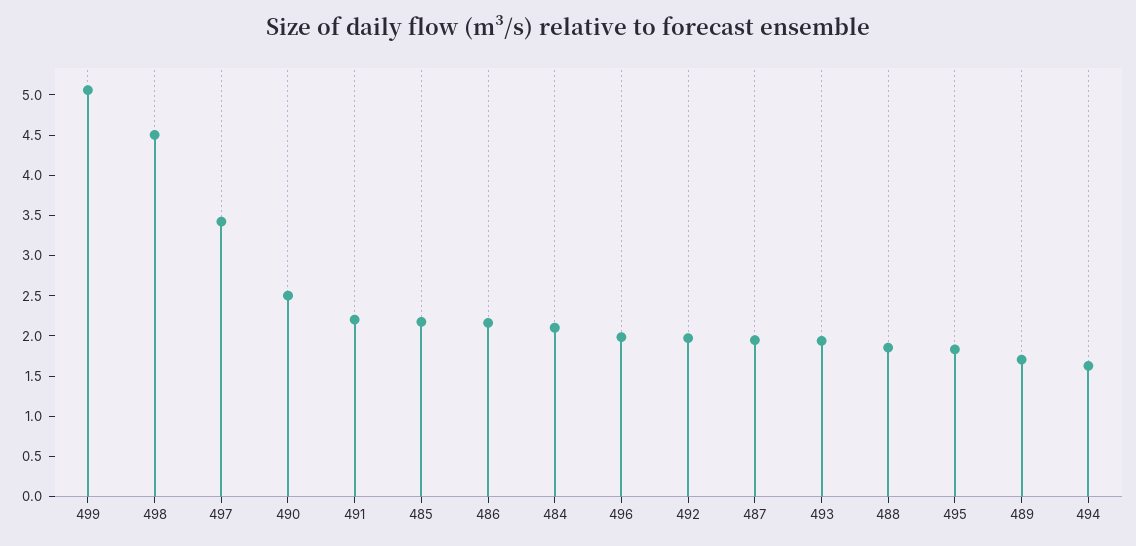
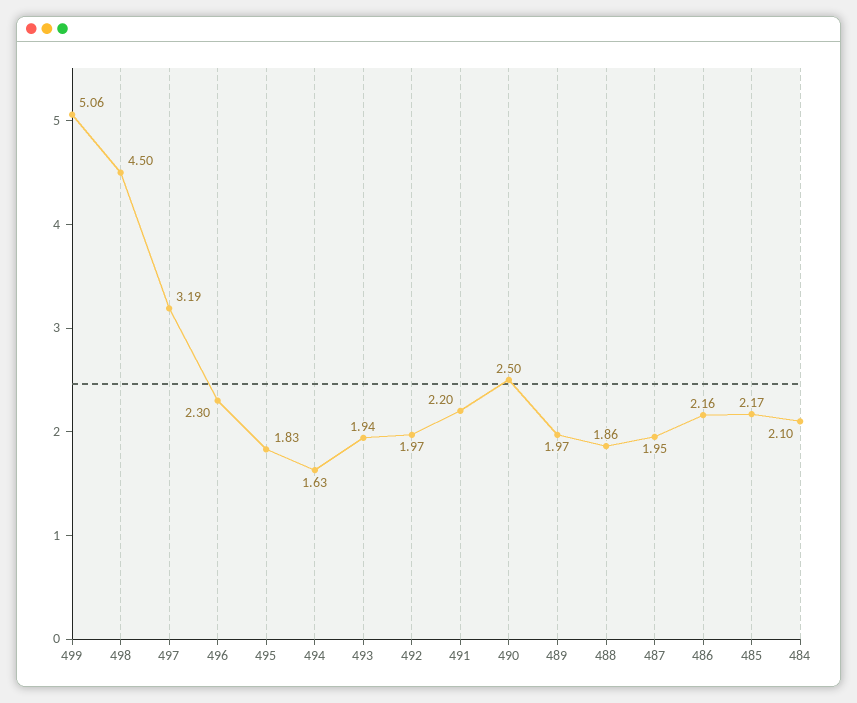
497: 3.4 -> 3.19
496: 2 -> 2.3
489: 1.7 -> 1.97

